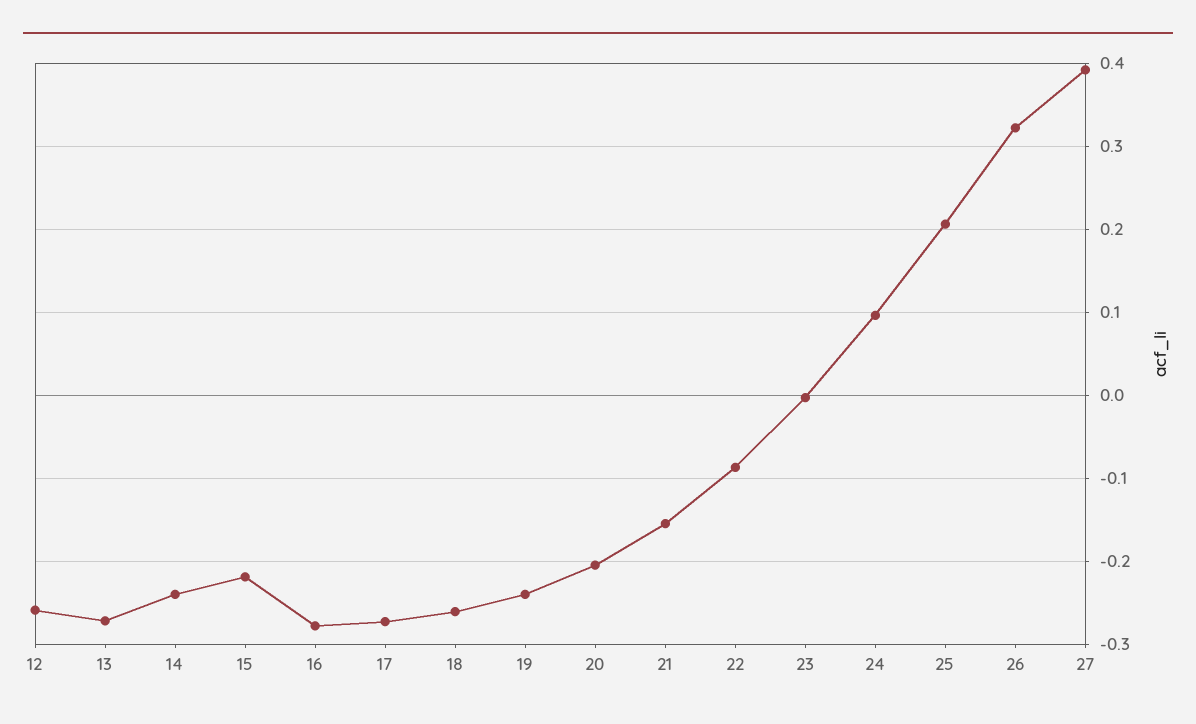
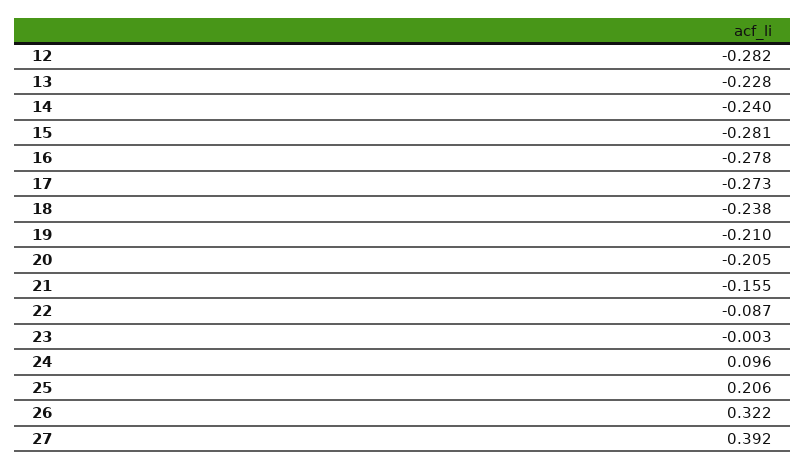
12: -0.26 -> -0.282
13: -0.27 -> -0.228
15: -0.22 -> -0.281
18: -0.26 -> -0.238
19: -0.24 -> -0.21

